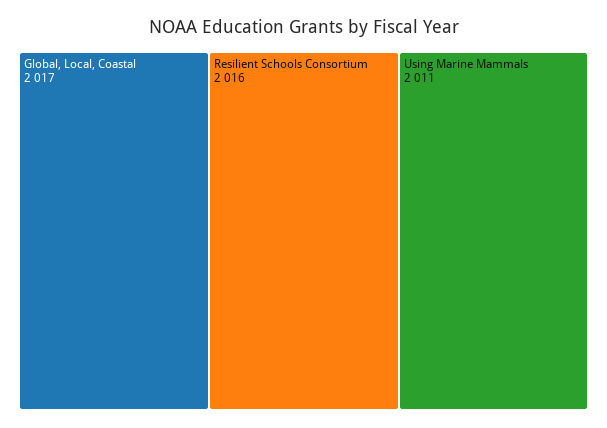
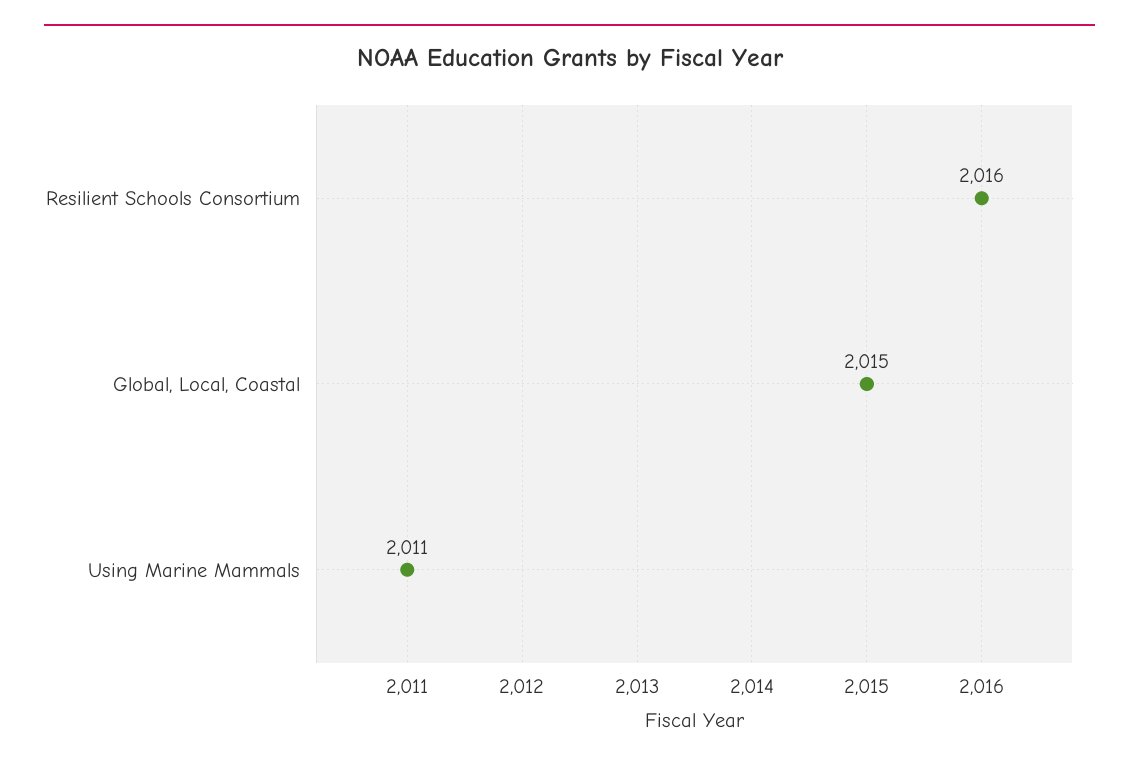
Global, Local, Coastal: 2017 -> 2015

